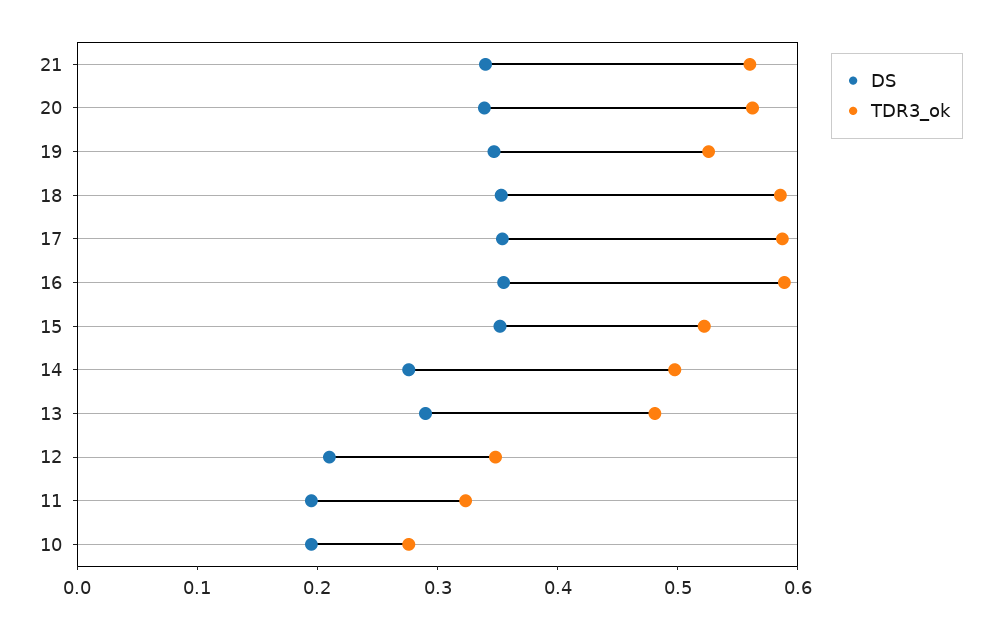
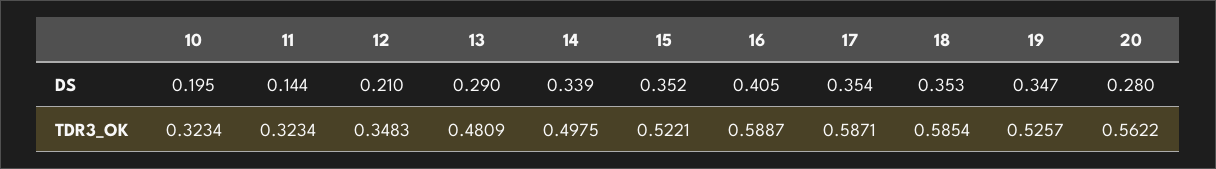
DS, 21: 0.34 -> none
TDR3_ok, 21: 0.56 -> none
DS, 20: 0.34 -> 0.28
DS, 16: 0.36 -> 0.405
DS, 14: 0.28 -> 0.339
DS, 11: 0.2 -> 0.144
TDR3_ok, 10: 0.28 -> 0.3234

